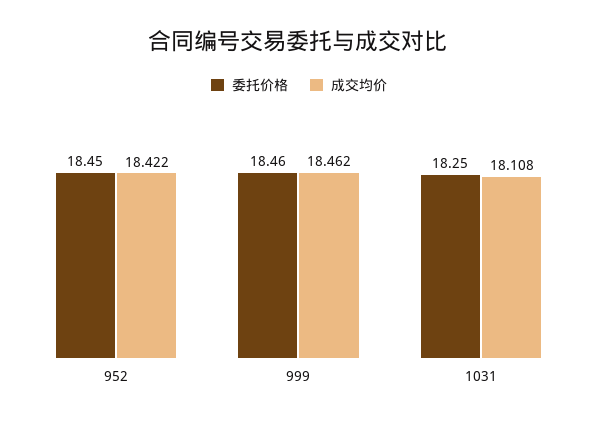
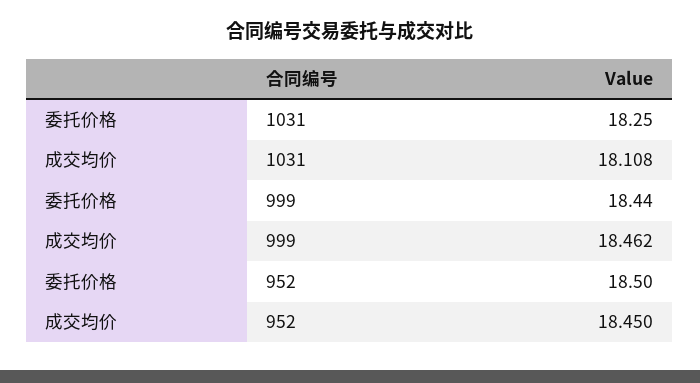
委托价格, 952: 18.45 -> 18.5
成交均价, 952: 18.422 -> 18.45
委托价格, 999: 18.46 -> 18.44

